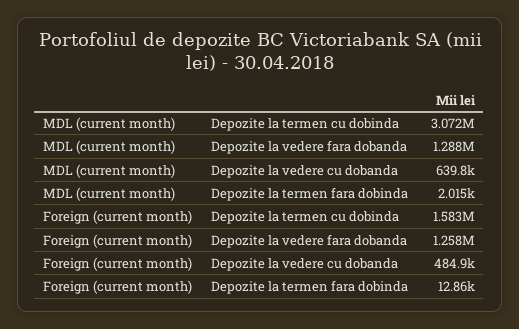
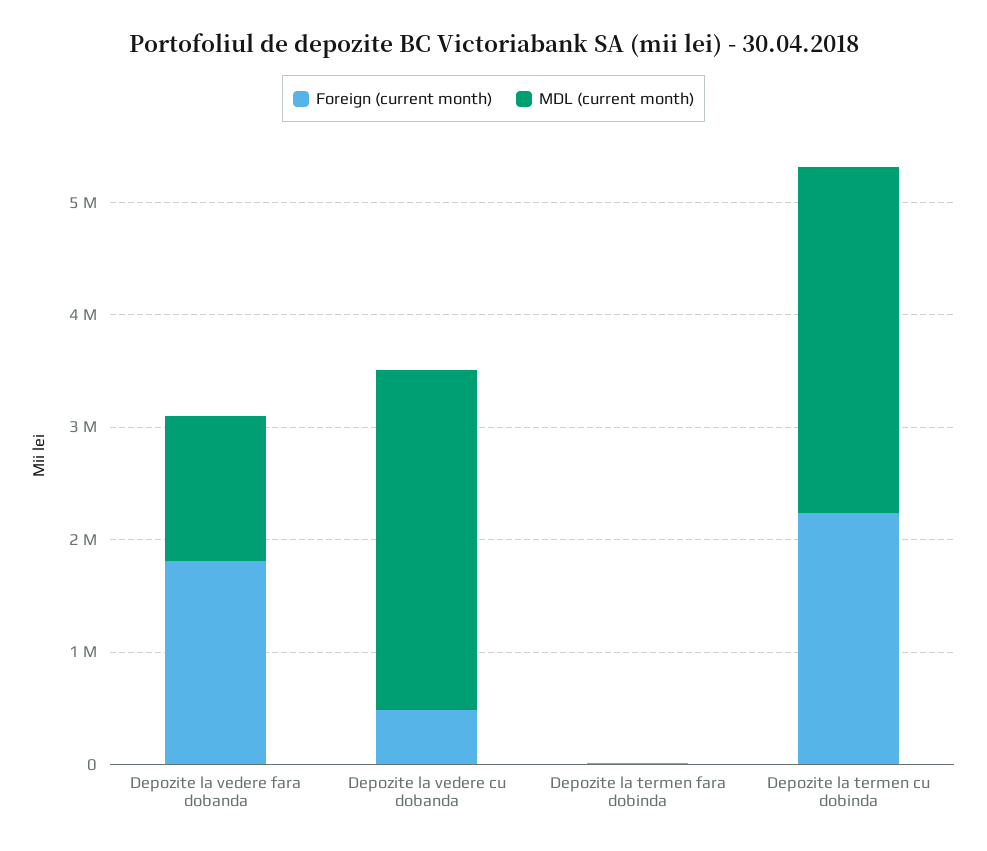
MDL (current month), Depozite la vedere cu dobanda: 639800 -> 3000000
Foreign (current month), Depozite la termen cu dobinda: 1583000 -> 2200000
Foreign (current month), Depozite la vedere fara dobanda: 1258000 -> 1800000

